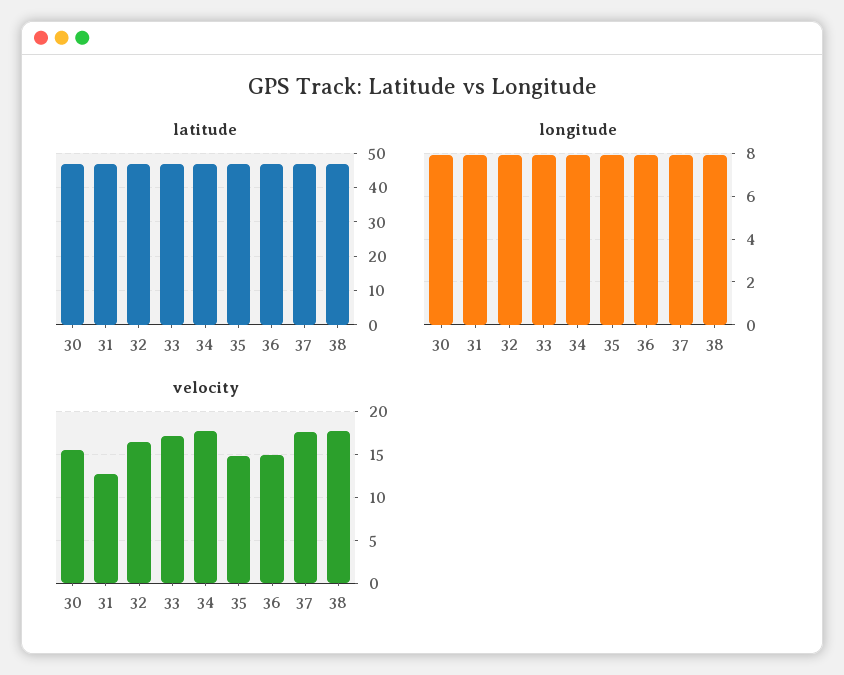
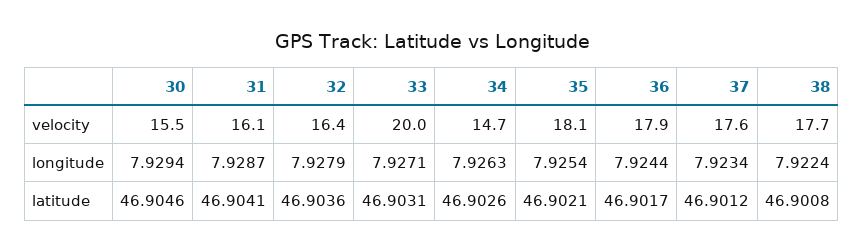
velocity, 31: 13 -> 16.1
velocity, 33: 17 -> 20
velocity, 34: 18 -> 14.7
velocity, 35: 15 -> 18.1
velocity, 36: 15 -> 17.9

